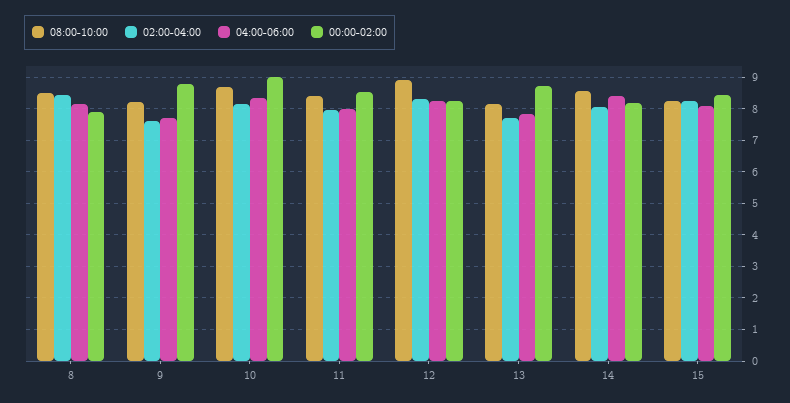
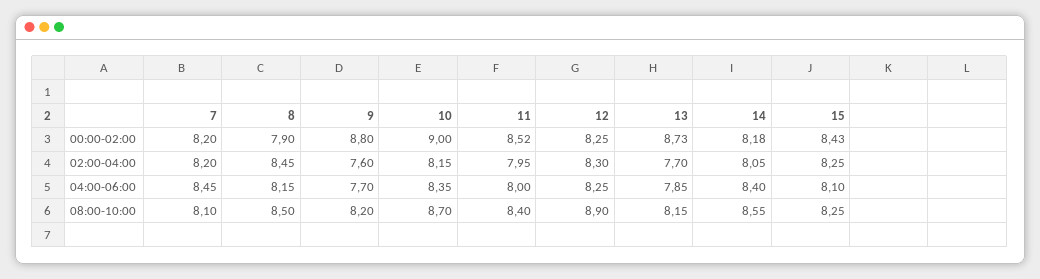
00:00-02:00, 7: none -> 8.2
02:00-04:00, 7: none -> 8.2
04:00-06:00, 7: none -> 8.45
08:00-10:00, 7: none -> 8.1

